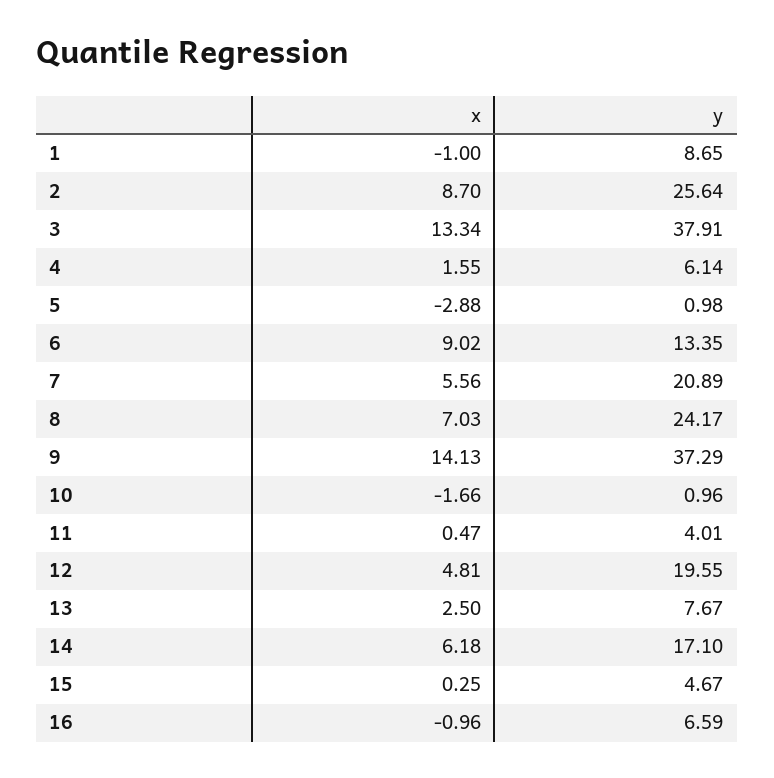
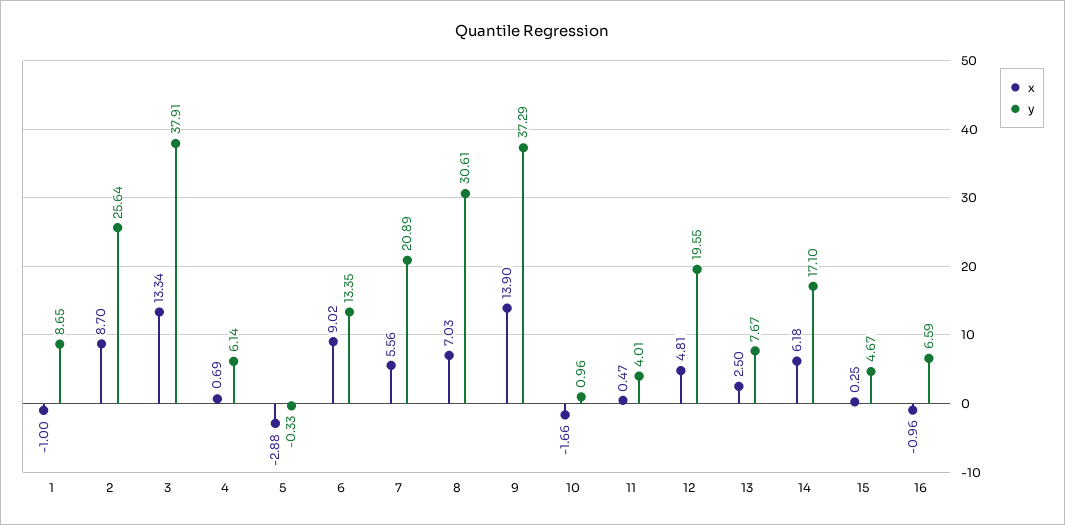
x, 4: 1.55 -> 0.69
y, 5: 0.98 -> -0.33
y, 8: 24.17 -> 30.61
x, 9: 14.13 -> 13.9

